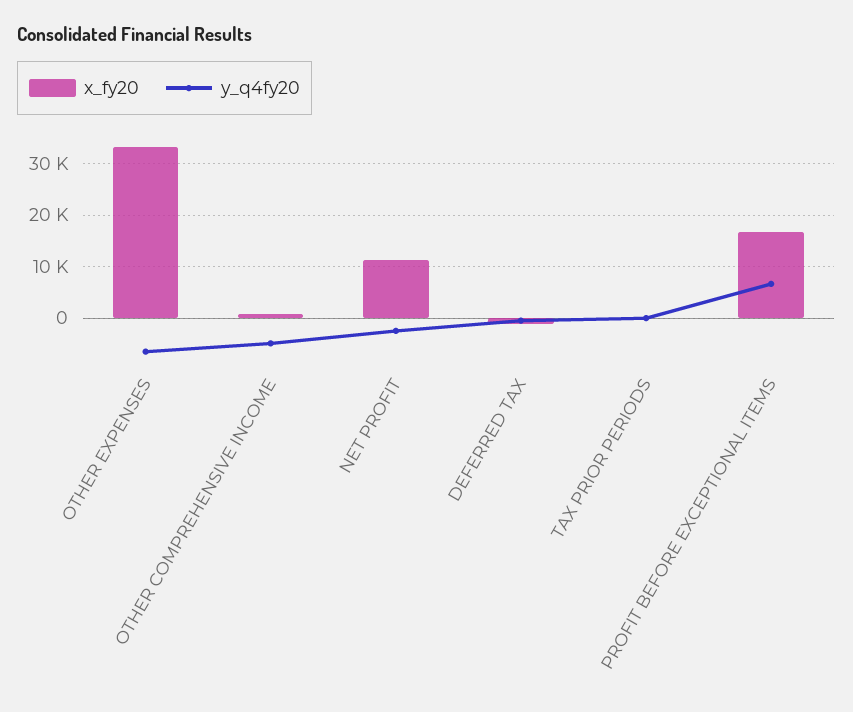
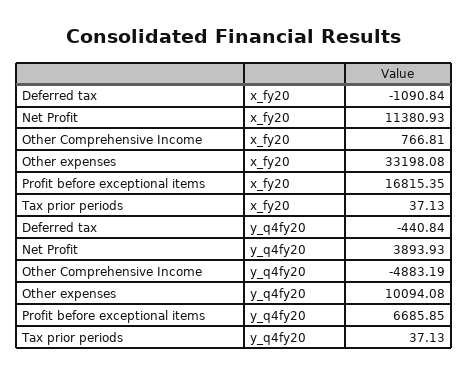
y_q4fy20, OTHER EXPENSES: -6000 -> 10094.08
y_q4fy20, NET PROFIT: -2000 -> 3893.93

